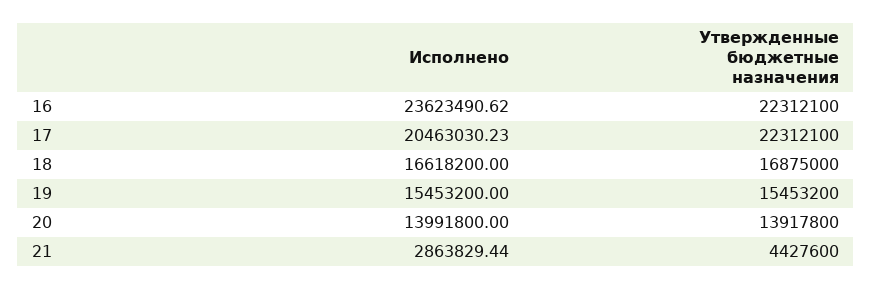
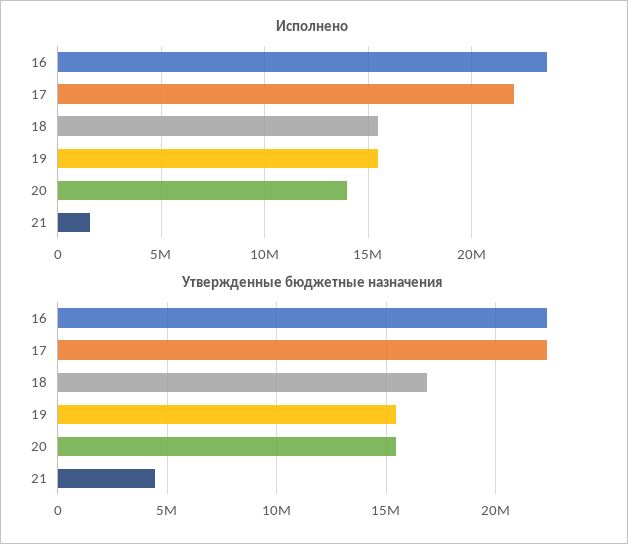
Исполнено, 17: 20463030.23 -> 22000000
Исполнено, 18: 16618200 -> 15500000
Утвержденные бюджетные назначения, 20: 13917800 -> 15500000
Исполнено, 21: 2863829.44 -> 1500000

